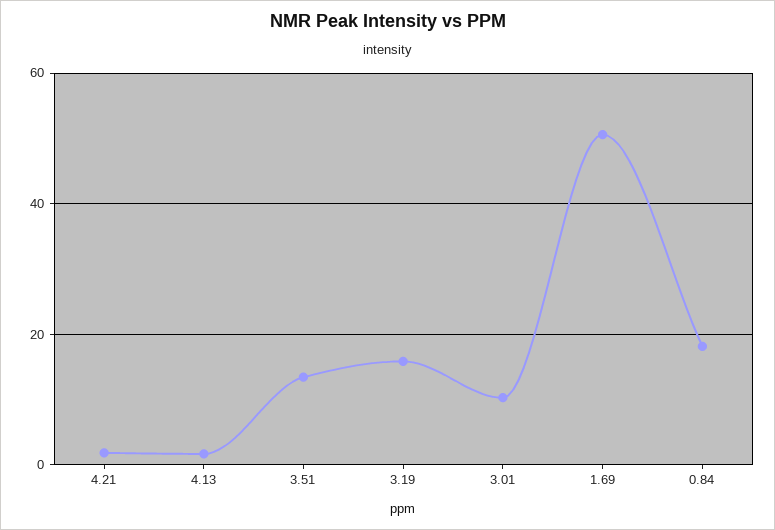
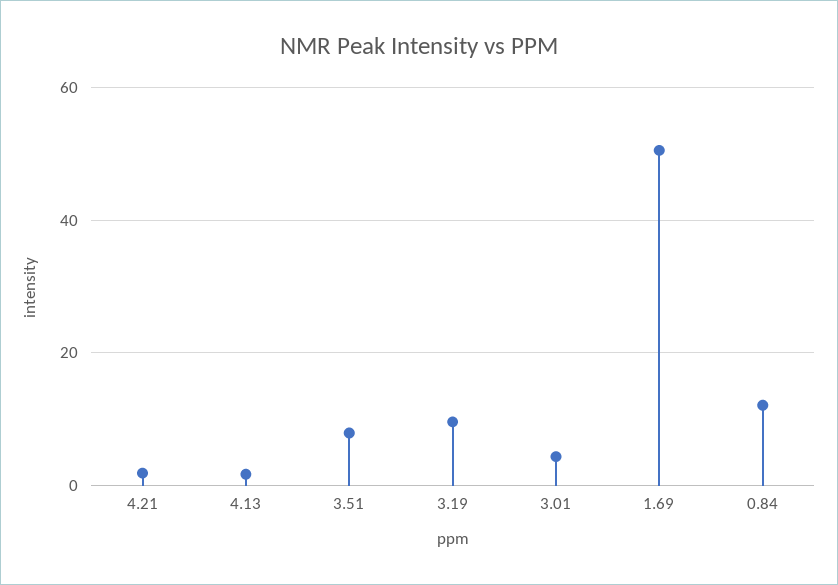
3.51: 14 -> 8
3.19: 16 -> 10
3.01: 10 -> 4
0.84: 18 -> 12

